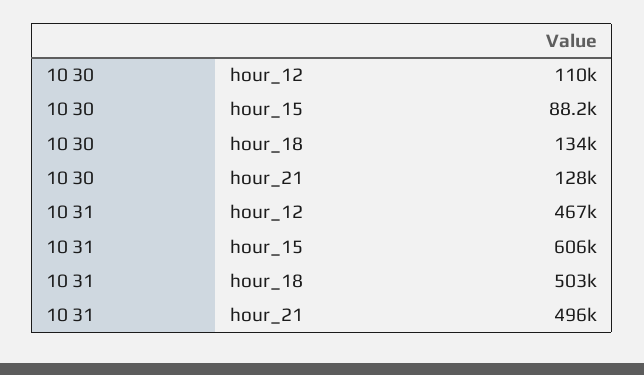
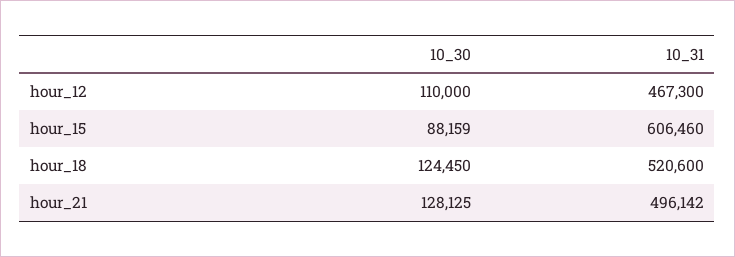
10 30, hour_18: 134000 -> 124450
10 31, hour_18: 503000 -> 520600

